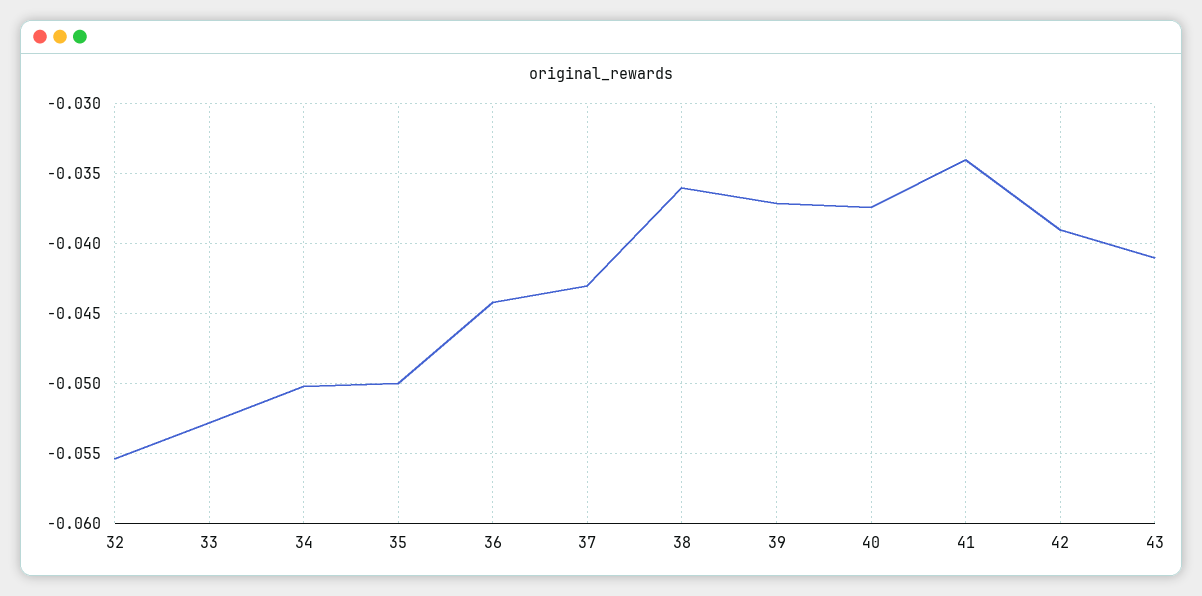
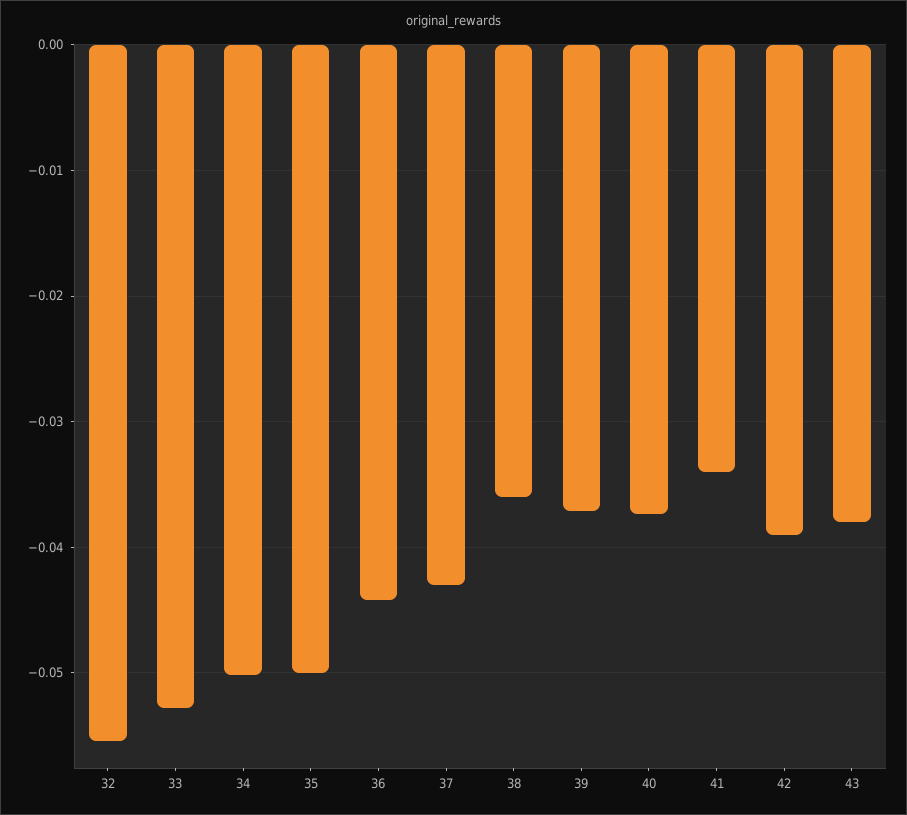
43: -0.041 -> -0.038

